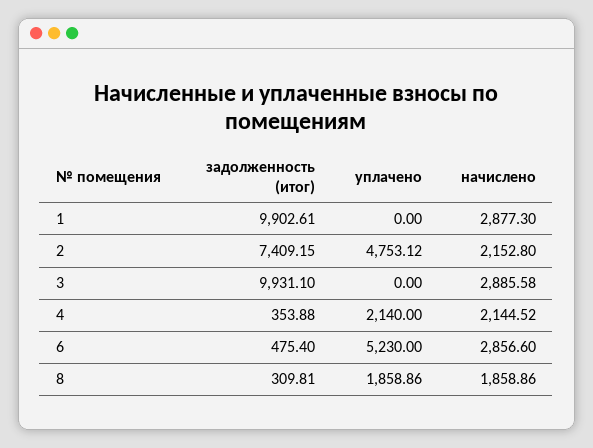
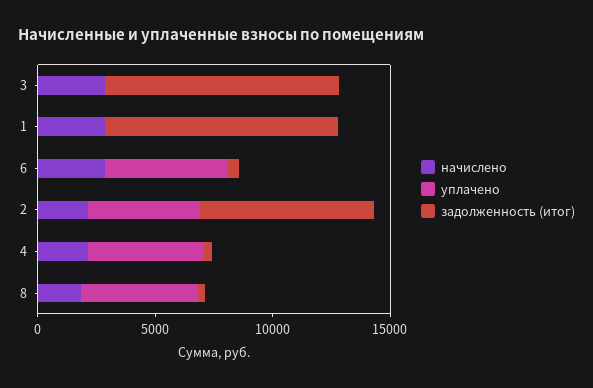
уплачено, 4: 2140 -> 5000
уплачено, 8: 1858.86 -> 5000

